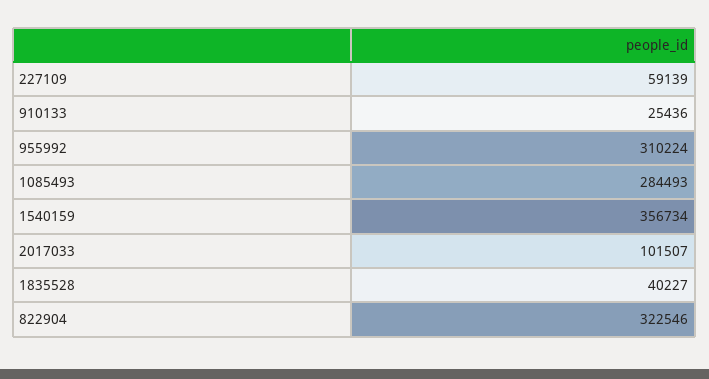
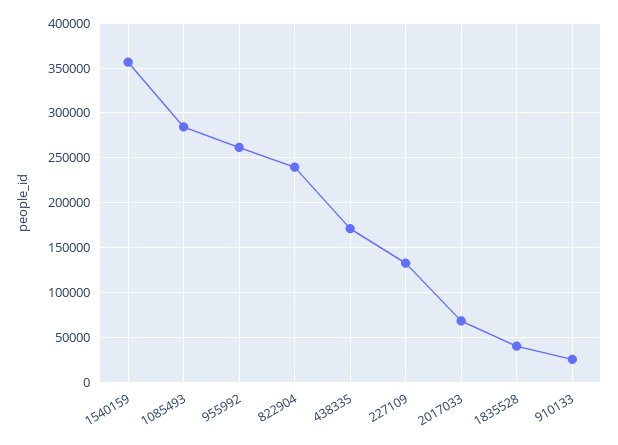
227109: 59139 -> 130000
955992: 310224 -> 260000
2017033: 101507 -> 70000
822904: 322546 -> 240000
438335: none -> 170000

